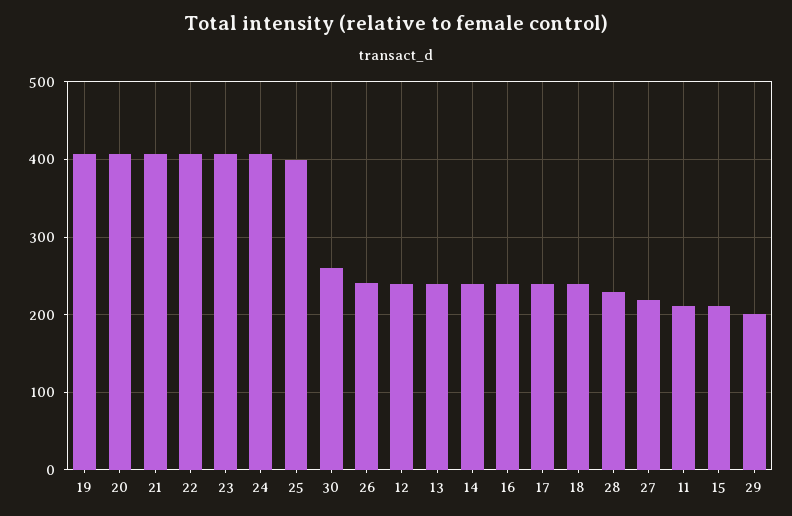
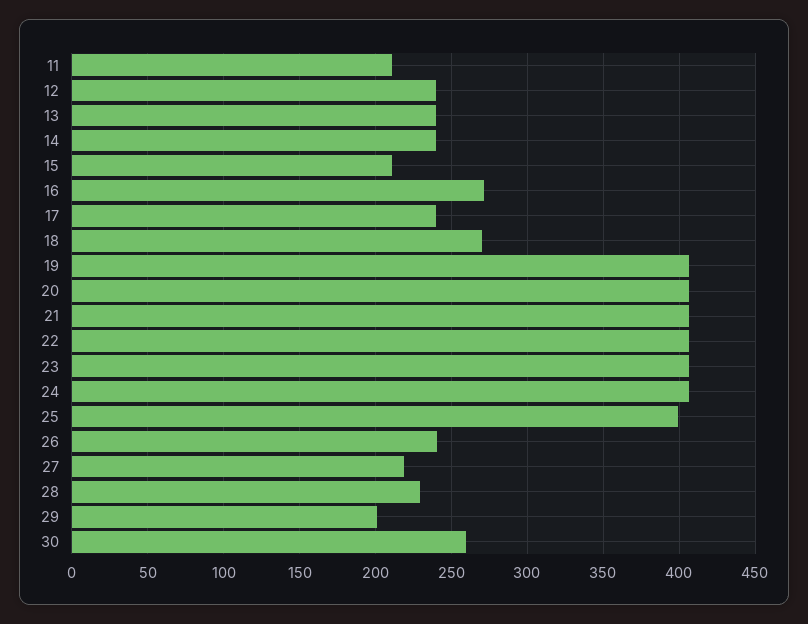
16: 240 -> 270
18: 240 -> 270

